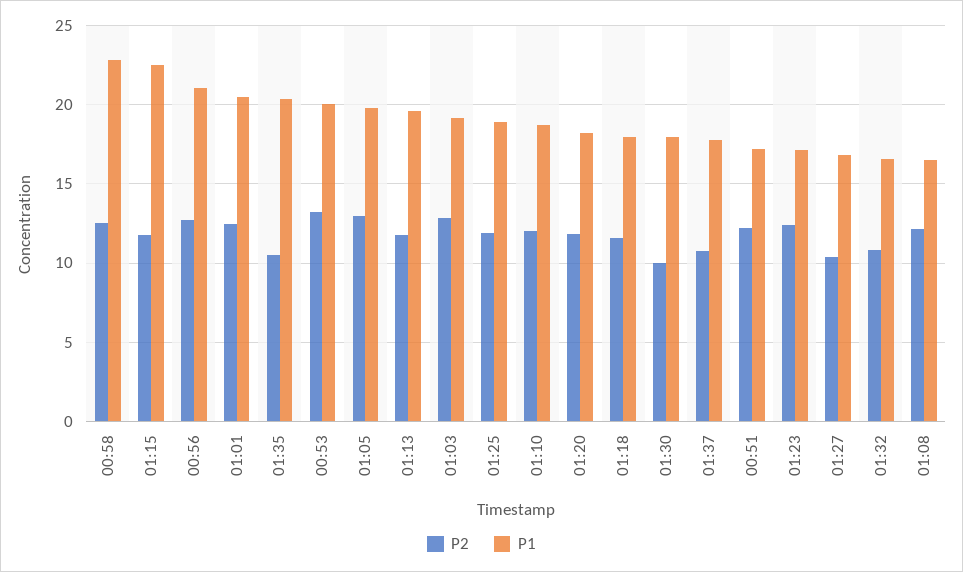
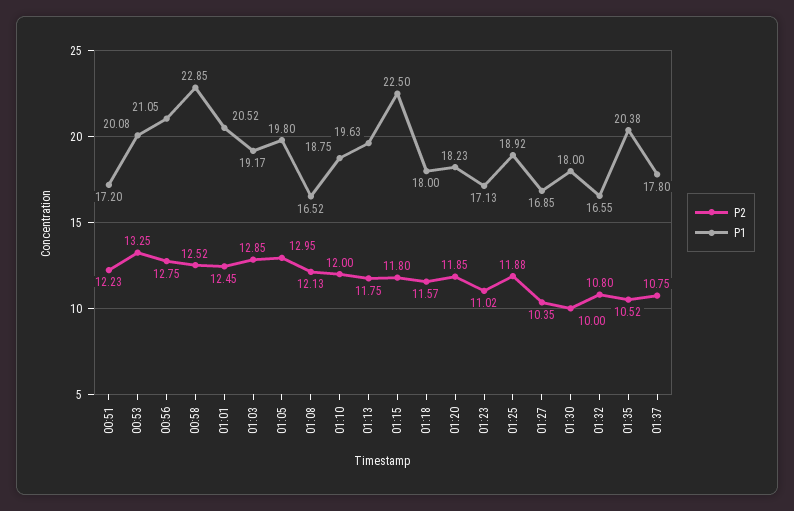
P2, 01:23: 12.5 -> 11.02

